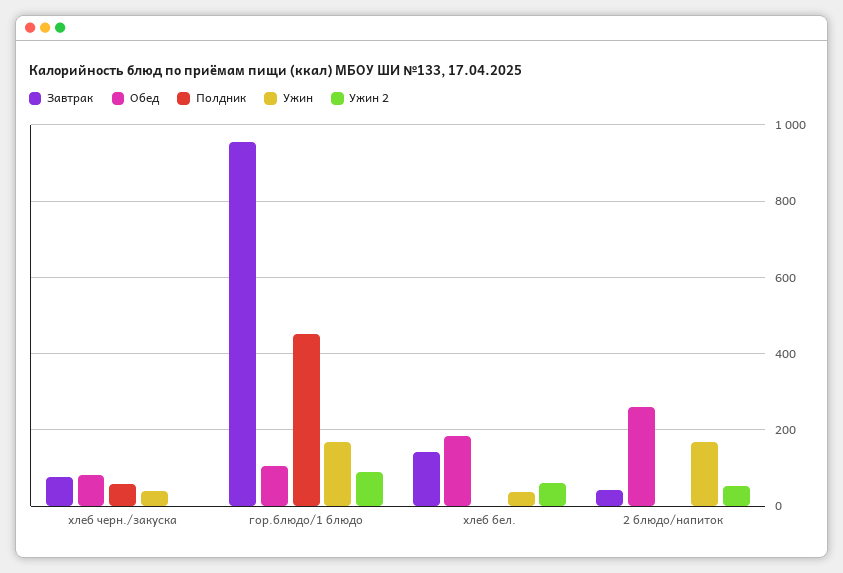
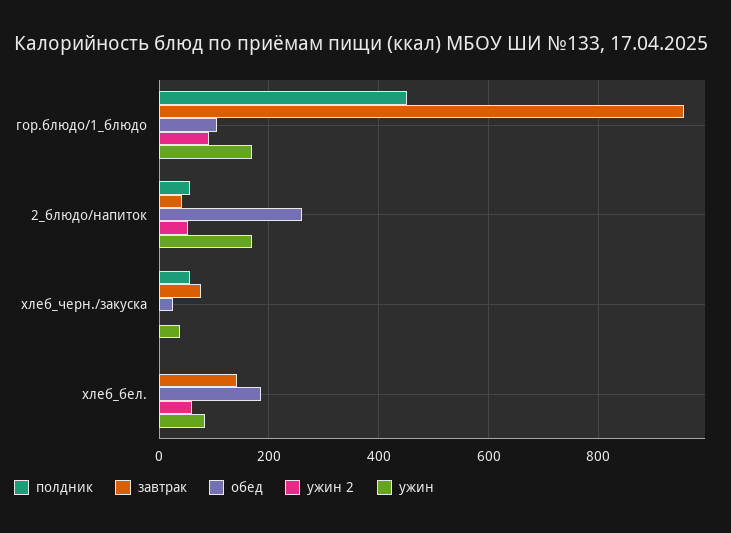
Обед, хлеб черн./закуска: 80 -> 20
Ужин, хлеб бел.: 40 -> 80
Полдник, 2 блюдо/напиток: 0 -> 60

